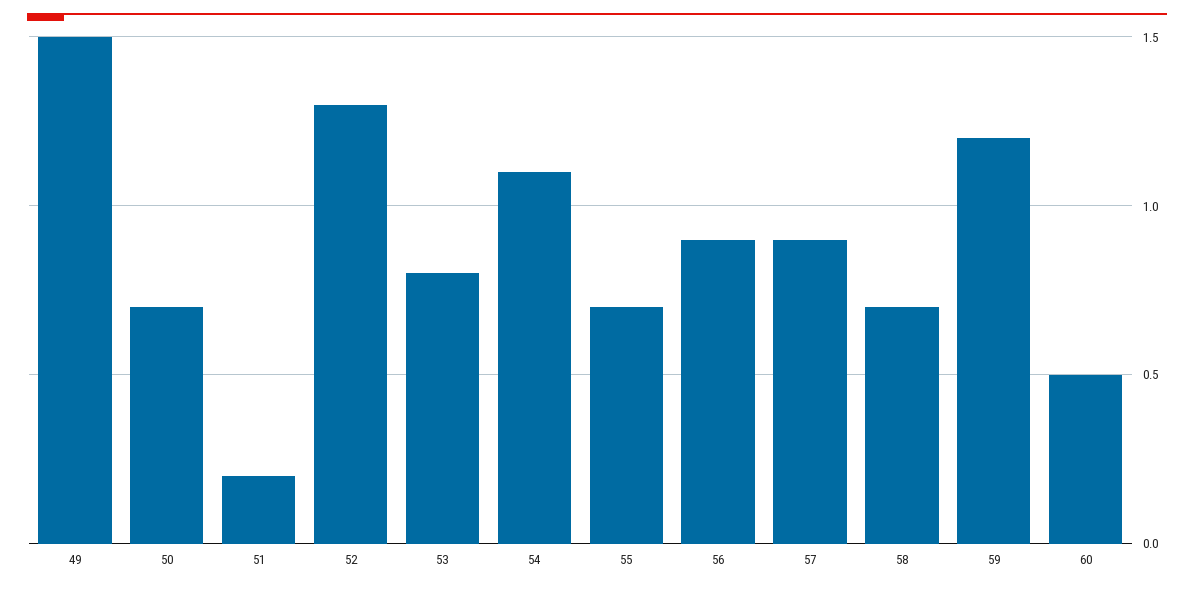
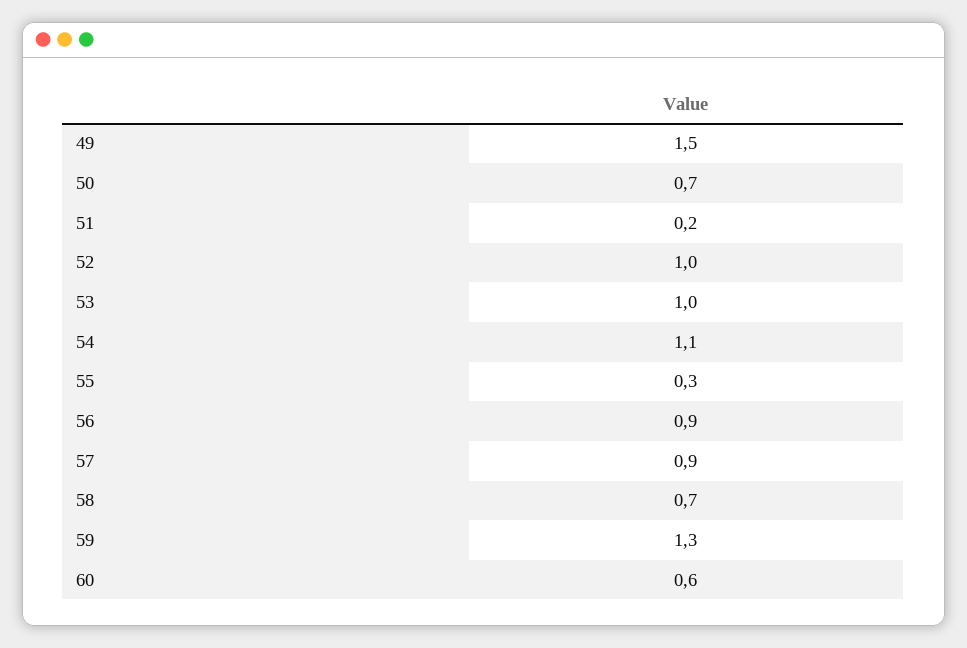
52: 1.3 -> 1
53: 0.8 -> 1
55: 0.7 -> 0.3
59: 1.2 -> 1.3
60: 0.5 -> 0.6

